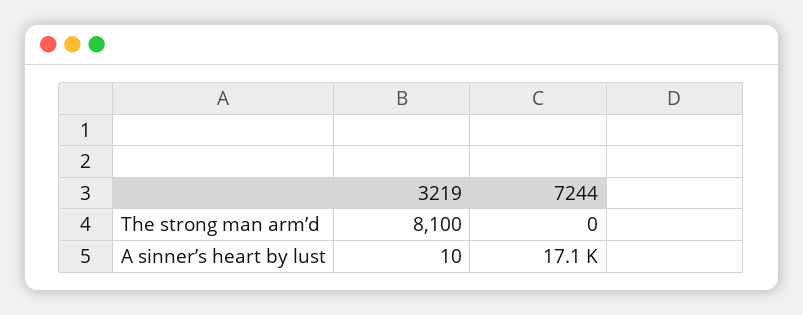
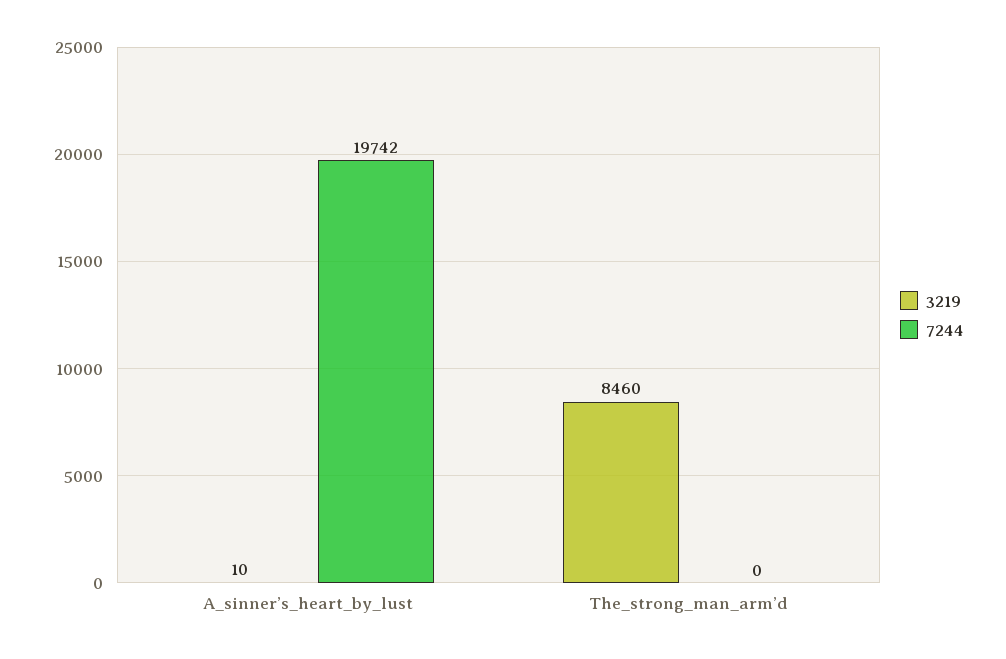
3219, The strong man arm’d: 8100 -> 8460
7244, A sinner’s heart by lust: 17100 -> 19742

